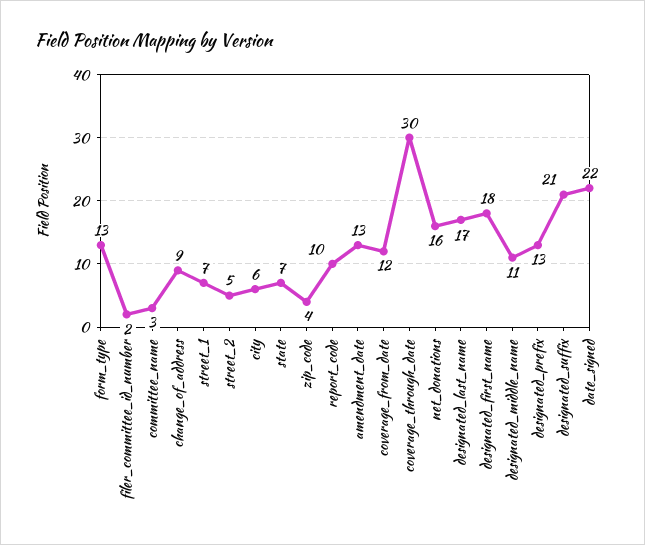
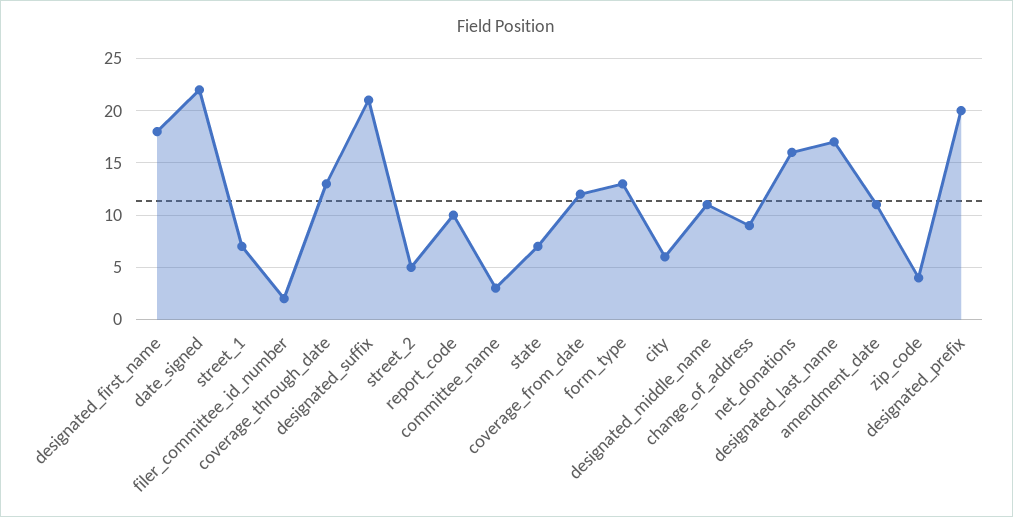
amendment_date: 13 -> 11
coverage_through_date: 30 -> 13
designated_prefix: 13 -> 20

